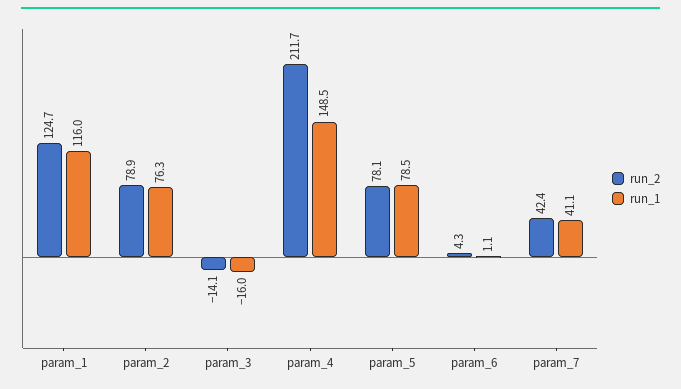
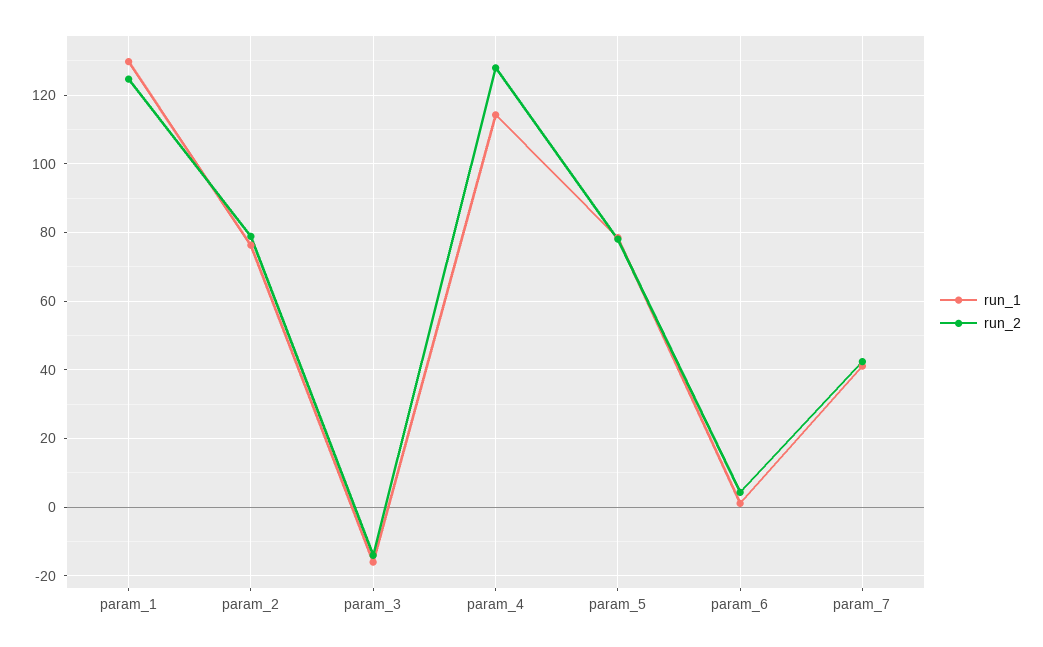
run_1, param_1: 116 -> 130
run_2, param_4: 211.7 -> 128
run_1, param_4: 148.5 -> 114

